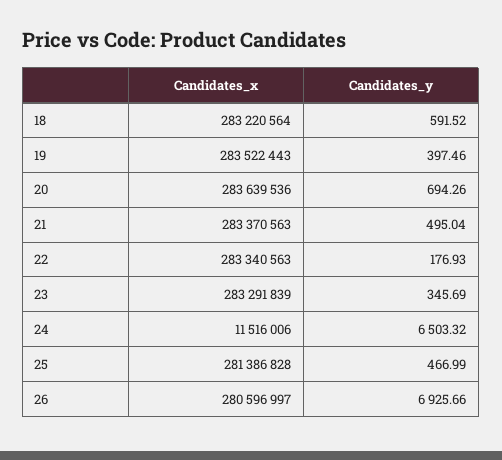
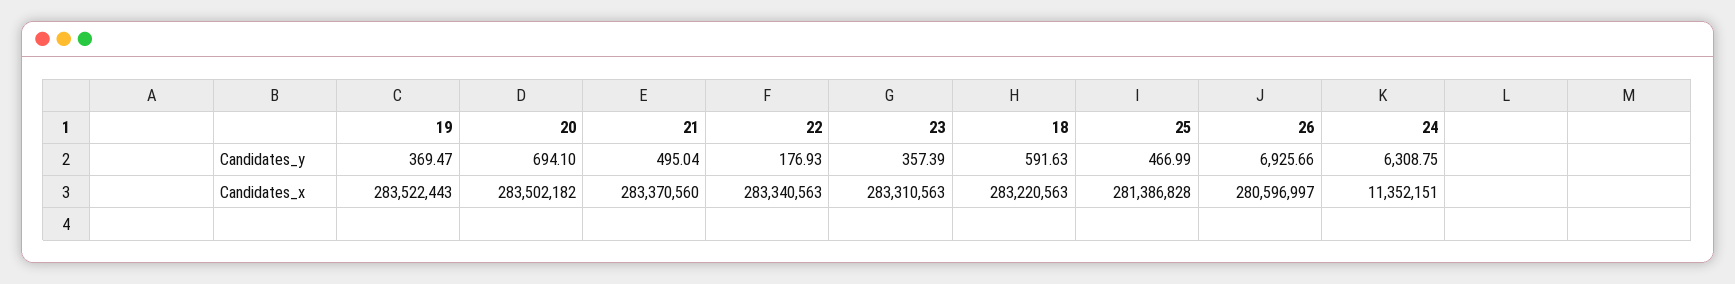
Candidates_x, 18: 283220564 -> 283220563
Candidates_y, 18: 591.52 -> 591.63
Candidates_y, 19: 397.46 -> 369.47
Candidates_x, 20: 283639536 -> 283502182
Candidates_y, 20: 694.26 -> 694.1
Candidates_x, 21: 283370563 -> 283370560
Candidates_x, 23: 283291839 -> 283310563
Candidates_y, 23: 345.69 -> 357.39
Candidates_x, 24: 11516006 -> 11352151
Candidates_y, 24: 6503.32 -> 6308.75

